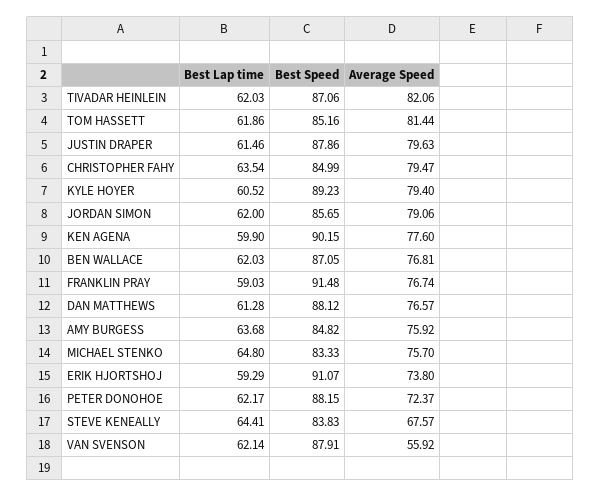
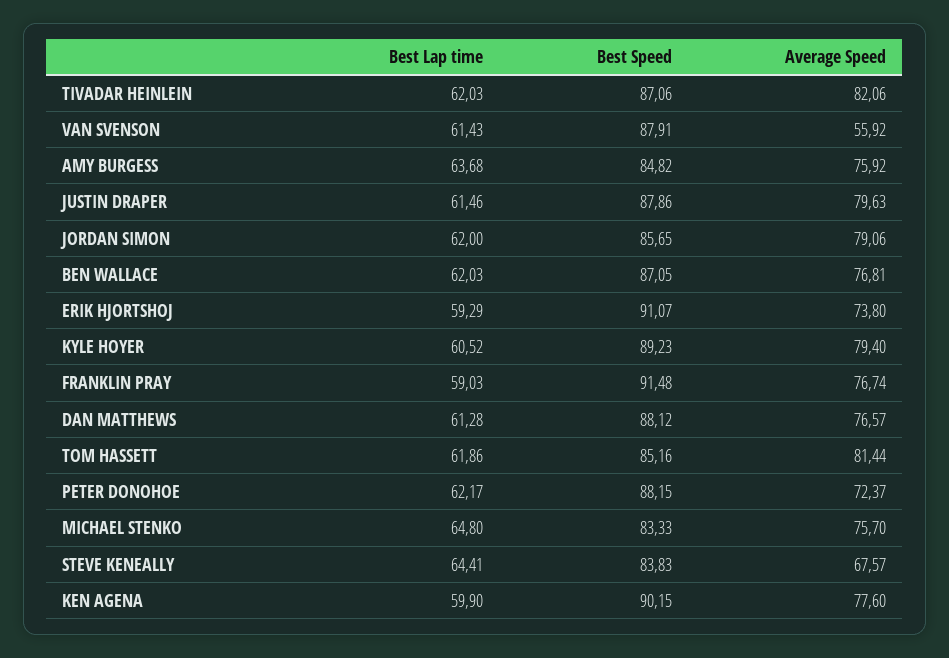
Best Lap time, CHRISTOPHER FAHY: 63.54 -> none
Best Speed, CHRISTOPHER FAHY: 84.99 -> none
Average Speed, CHRISTOPHER FAHY: 79.47 -> none
Best Lap time, VAN SVENSON: 62.14 -> 61.43

